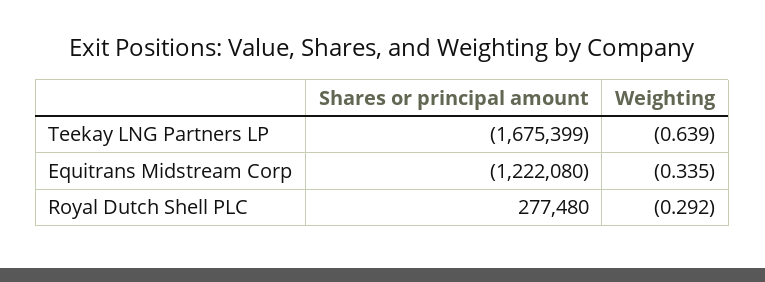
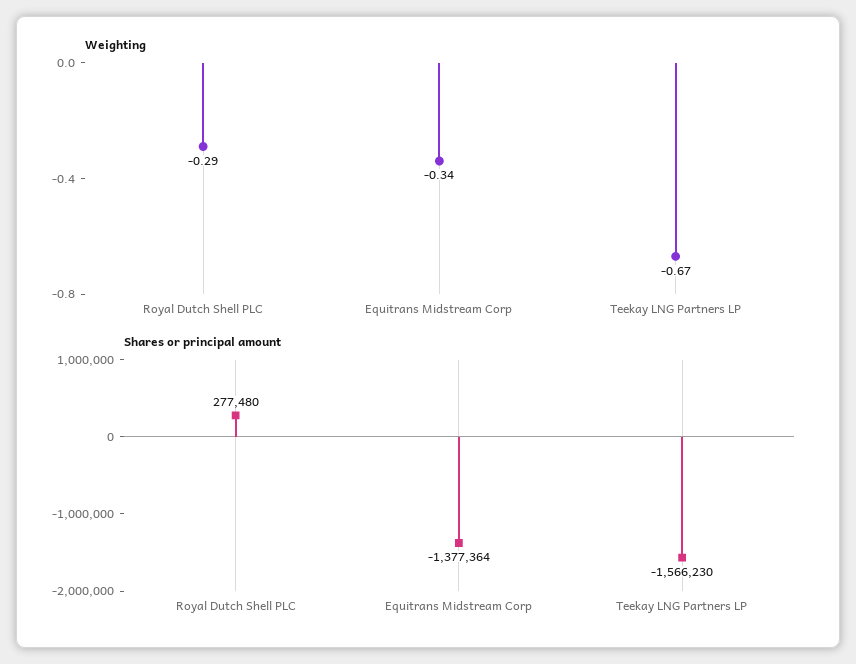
Shares or principal amount, Teekay LNG Partners LP: -1675399 -> -1566230
Weighting, Teekay LNG Partners LP: -0.639 -> -0.67
Shares or principal amount, Equitrans Midstream Corp: -1222080 -> -1377364

